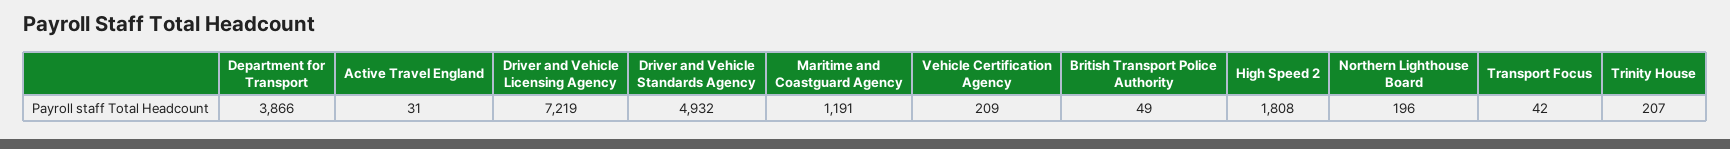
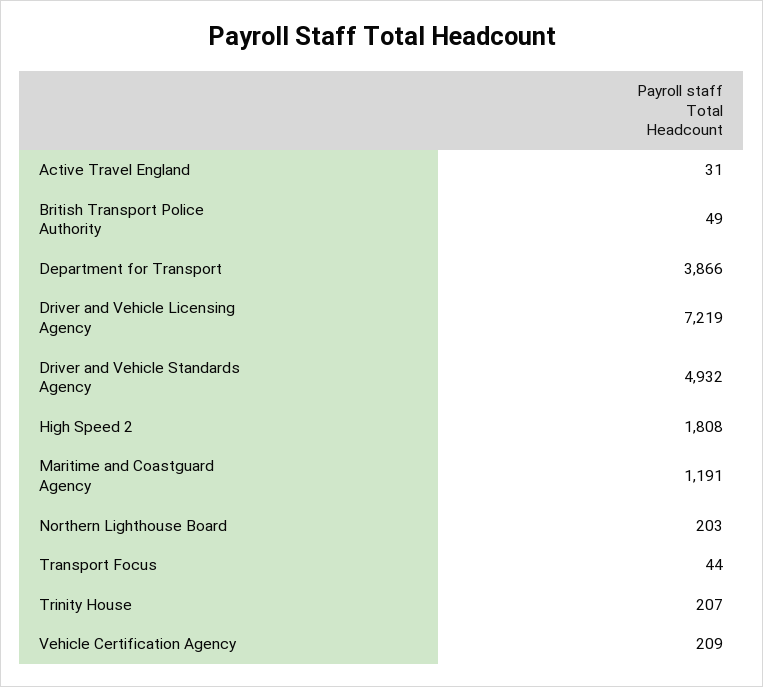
Northern Lighthouse Board: 196 -> 203
Transport Focus: 42 -> 44

